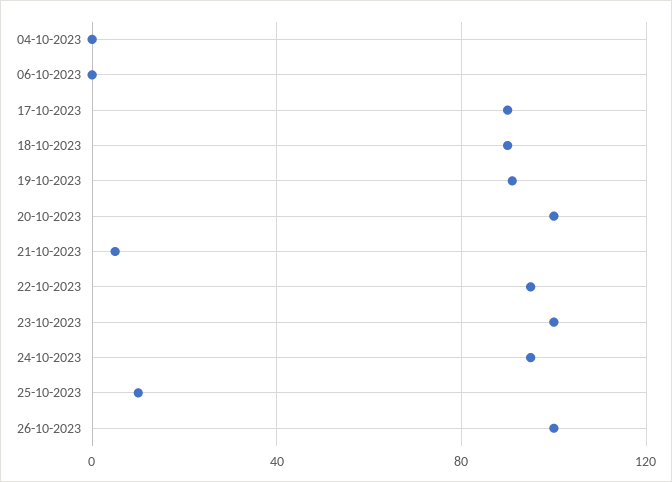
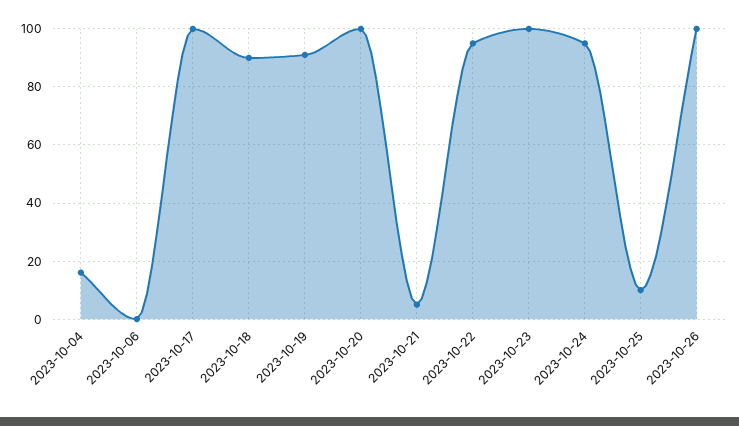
04-10-2023: 0 -> 15
17-10-2023: 90 -> 100

